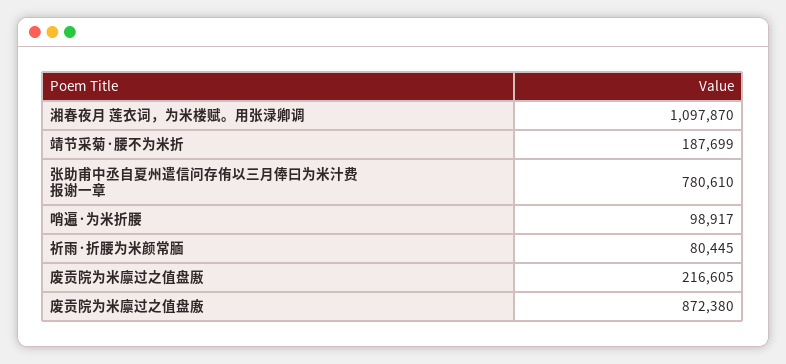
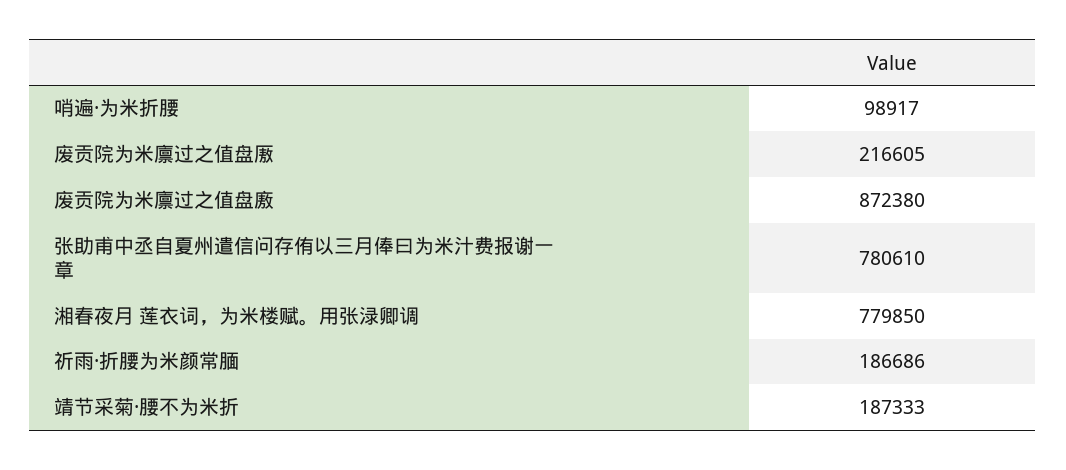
湘春夜月 莲衣词，为米楼赋。用张渌卿调: 1097870 -> 779850
靖节采菊·腰不为米折: 187699 -> 187333
祈雨·折腰为米颜常腼: 80445 -> 186686

